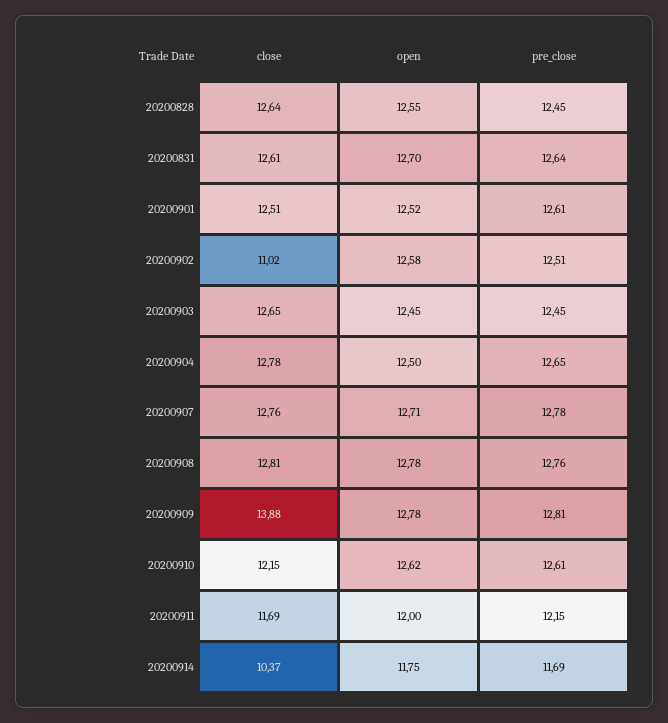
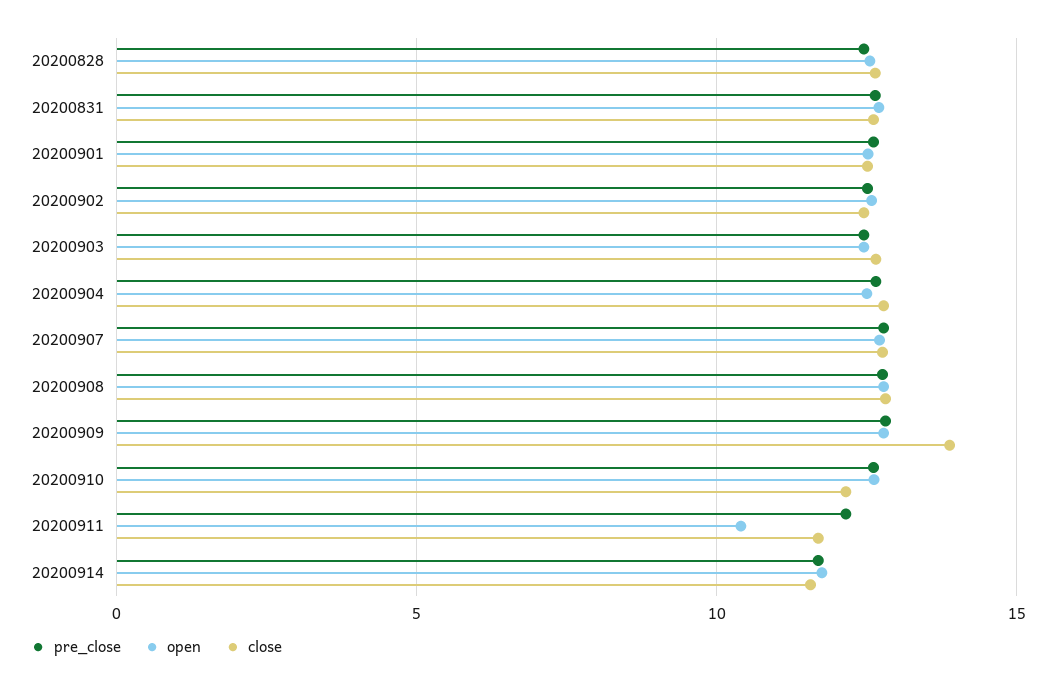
close, 20200902: 11.02 -> 12.5
open, 20200911: 12 -> 10.5
close, 20200914: 10.37 -> 11.5

